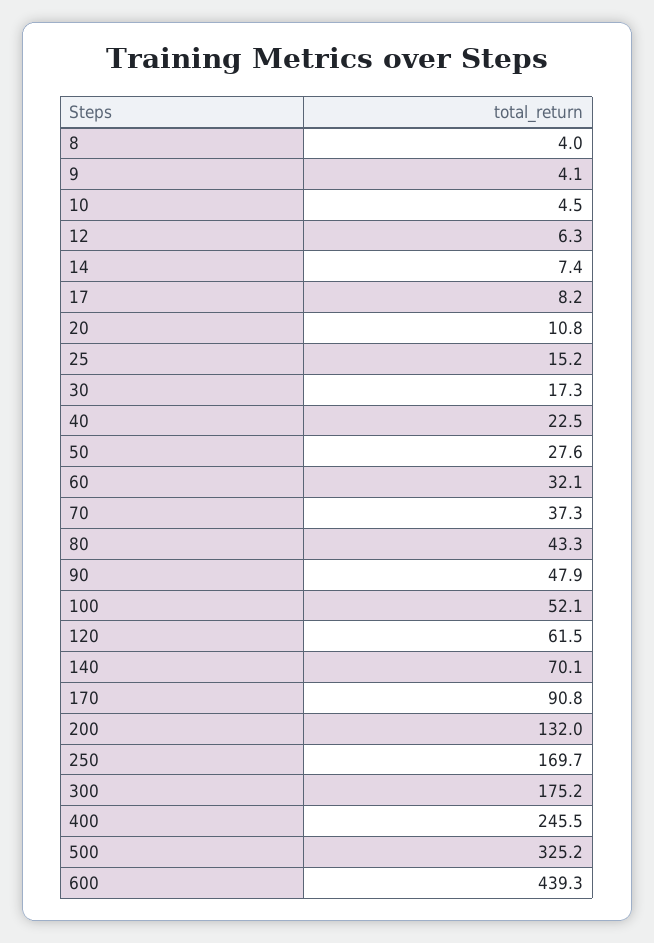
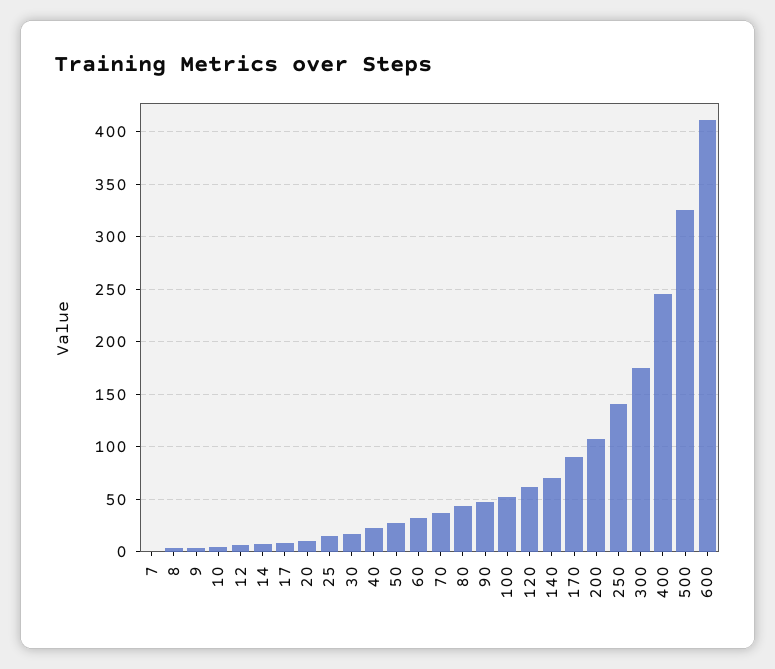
200: 132 -> 110
250: 169.7 -> 140
600: 439.3 -> 410
7: none -> 0

